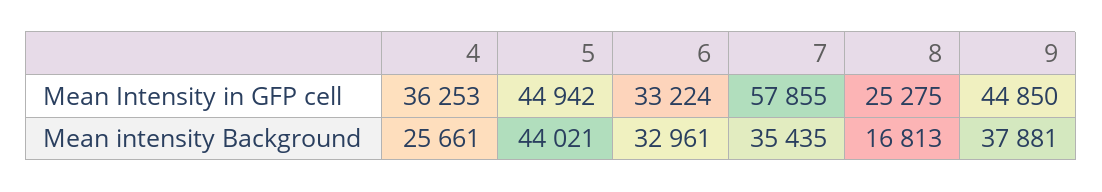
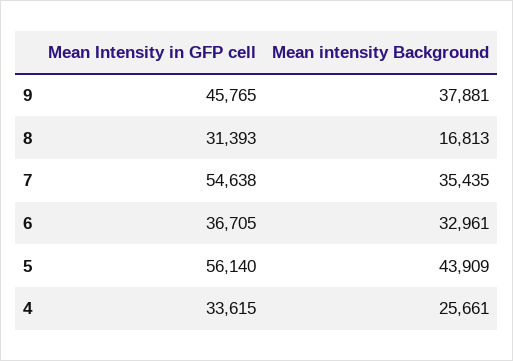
4, Mean Intensity in GFP cell: 36253 -> 33615
5, Mean Intensity in GFP cell: 44942 -> 56140
6, Mean Intensity in GFP cell: 33224 -> 36705
7, Mean Intensity in GFP cell: 57855 -> 54638
8, Mean Intensity in GFP cell: 25275 -> 31393
9, Mean Intensity in GFP cell: 44850 -> 45765
5, Mean intensity Background: 44021 -> 43909

